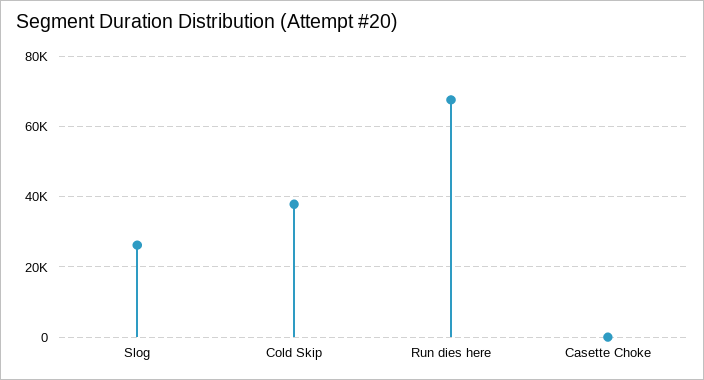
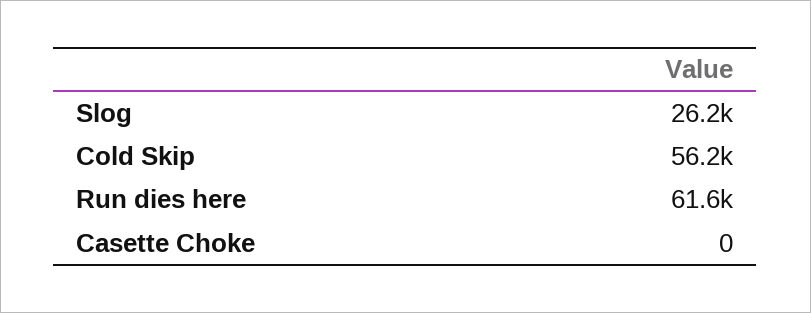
Cold Skip: 38000 -> 56200
Run dies here: 68000 -> 61600

